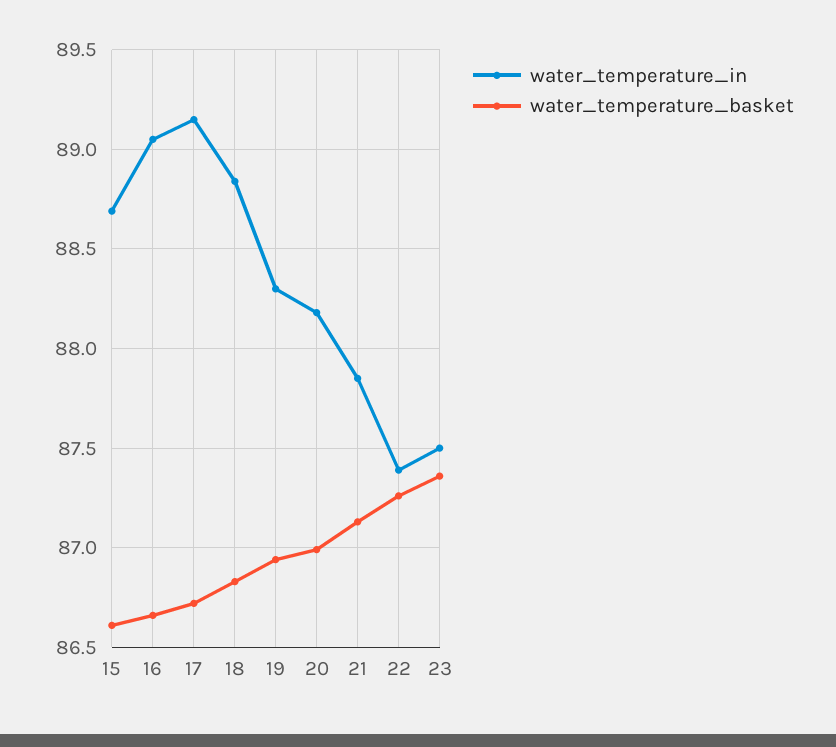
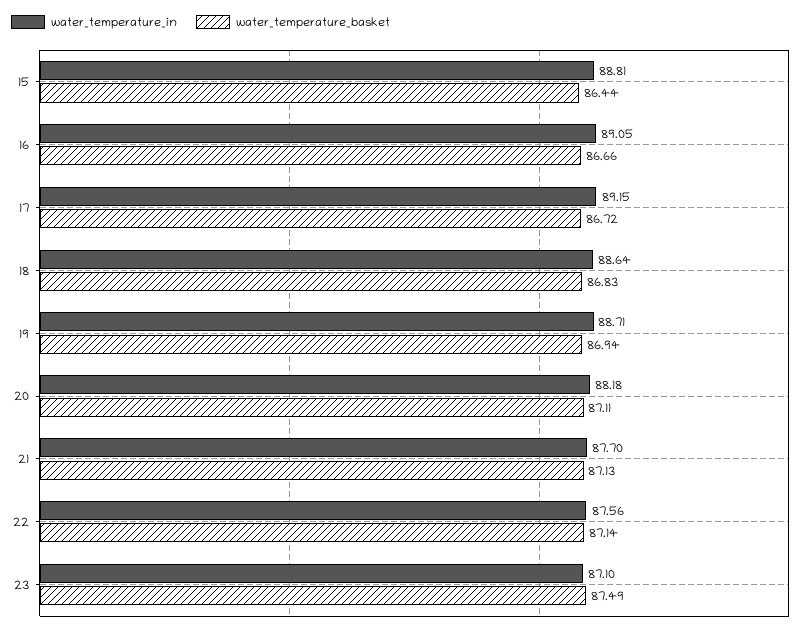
water_temperature_in, 15: 88.7 -> 88.81
water_temperature_basket, 15: 86.6 -> 86.44
water_temperature_in, 18: 88.85 -> 88.64
water_temperature_in, 19: 88.3 -> 88.71
water_temperature_basket, 20: 87 -> 87.11
water_temperature_in, 21: 87.85 -> 87.7
water_temperature_in, 22: 87.4 -> 87.56
water_temperature_basket, 22: 87.25 -> 87.14
water_temperature_in, 23: 87.5 -> 87.1
water_temperature_basket, 23: 87.35 -> 87.49

